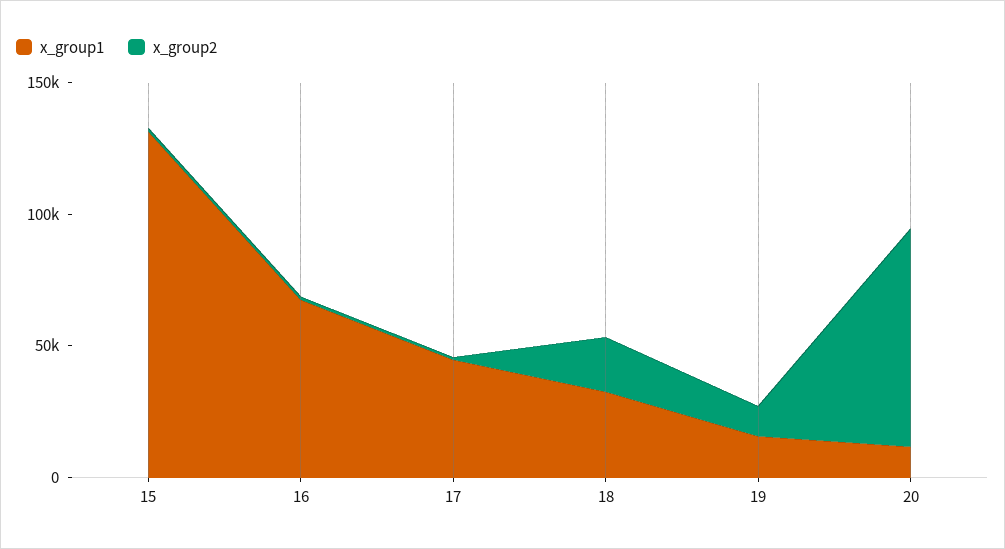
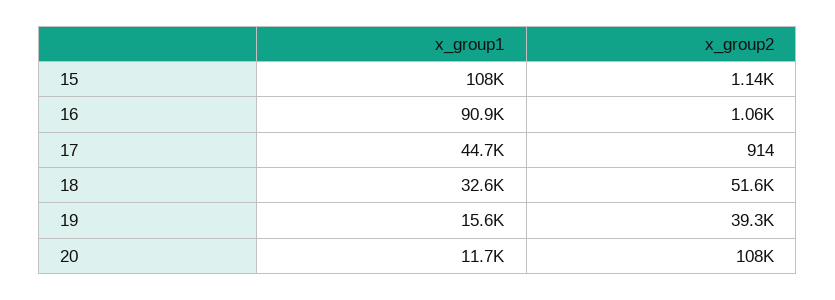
x_group1, 15: 130000 -> 108000
x_group1, 16: 70000 -> 90900
x_group2, 18: 20000 -> 51600
x_group2, 19: 10000 -> 39300
x_group2, 20: 80000 -> 108000

